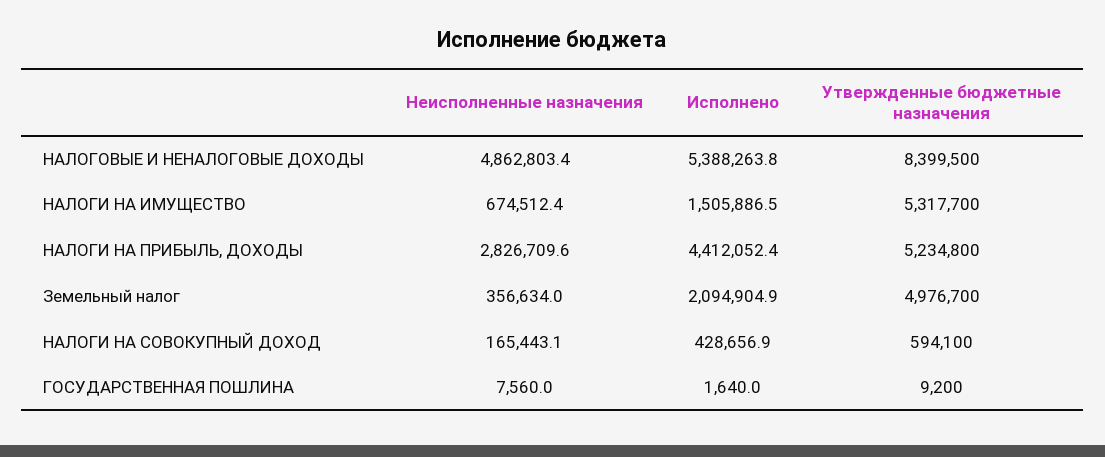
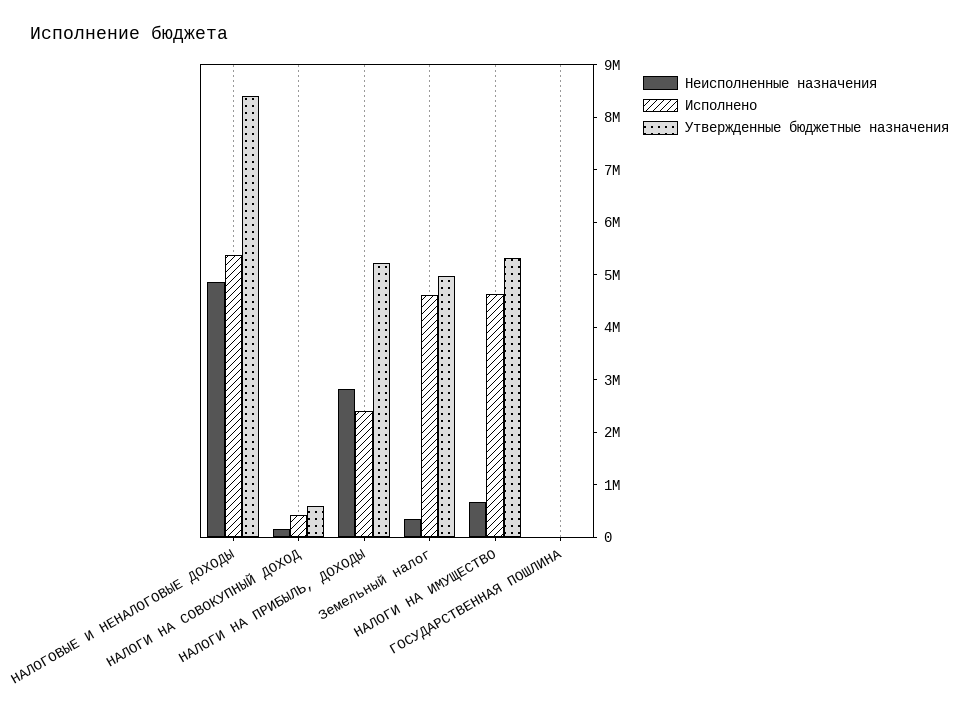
Исполнено, НАЛОГИ НА ИМУЩЕСТВО: 1505886.5 -> 4600000
Исполнено, НАЛОГИ НА ПРИБЫЛЬ, ДОХОДЫ: 4412052.4 -> 2400000
Исполнено, Земельный налог: 2094904.9 -> 4600000

